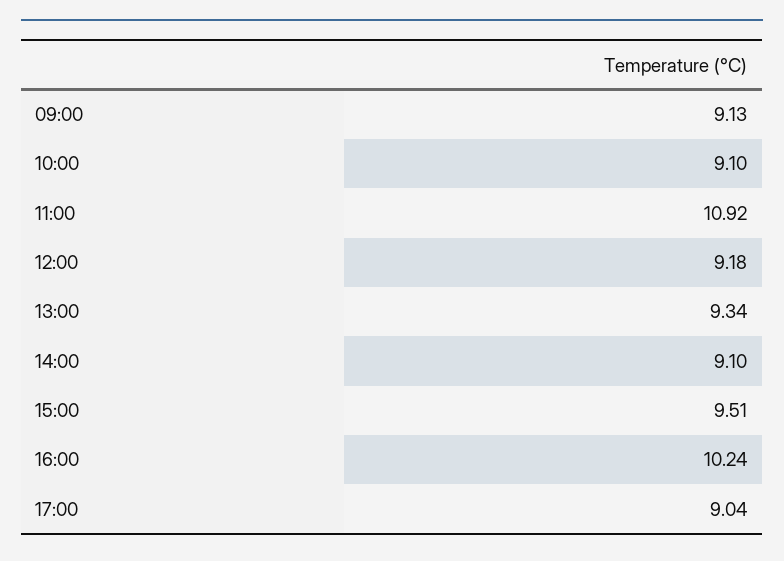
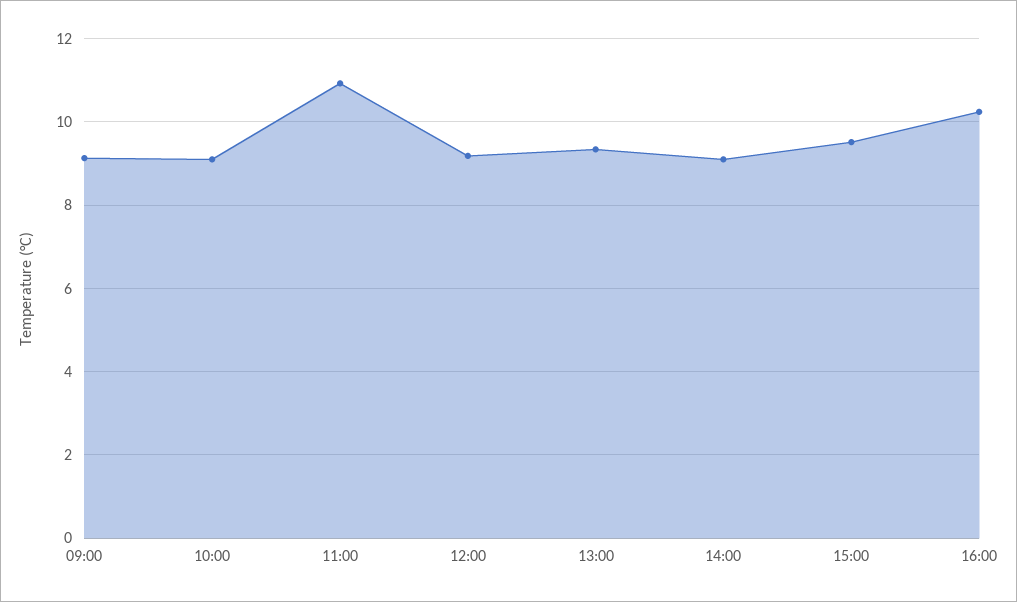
17:00: 9.04 -> none

